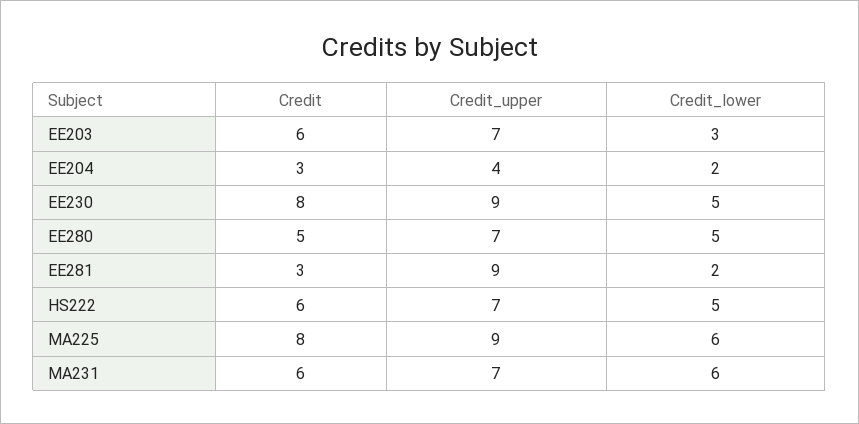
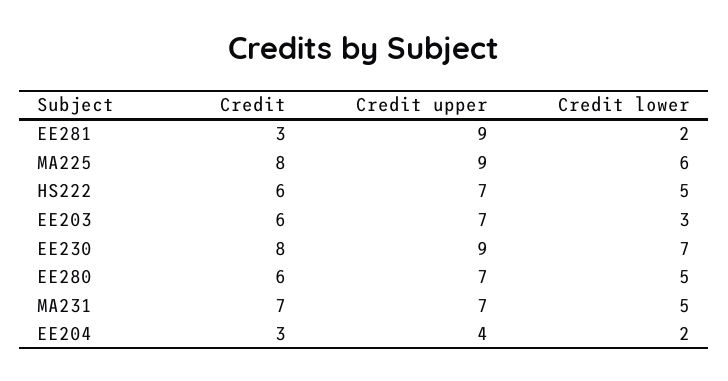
Credit_lower, EE230: 5 -> 7
Credit, EE280: 5 -> 6
Credit, MA231: 6 -> 7
Credit_lower, MA231: 6 -> 5

